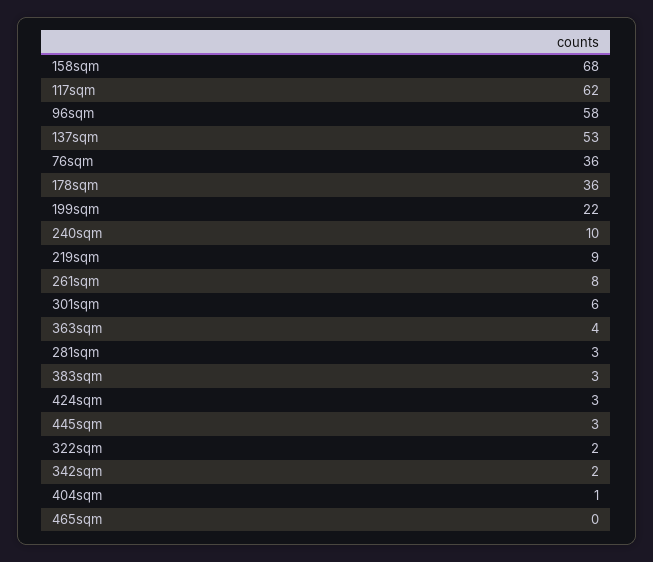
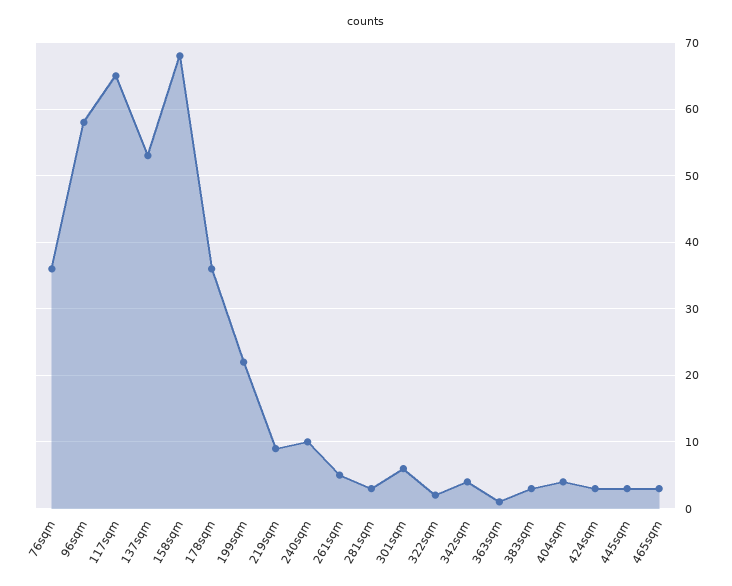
117sqm: 62 -> 65
261sqm: 8 -> 5
363sqm: 4 -> 1
342sqm: 2 -> 4
404sqm: 1 -> 4
465sqm: 0 -> 3

